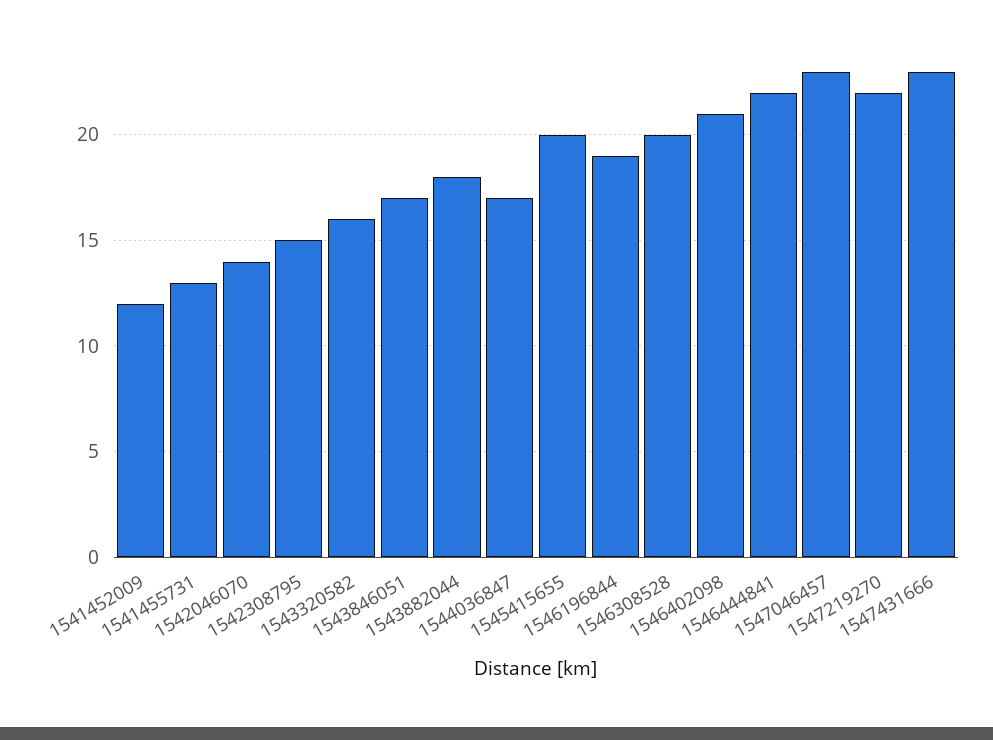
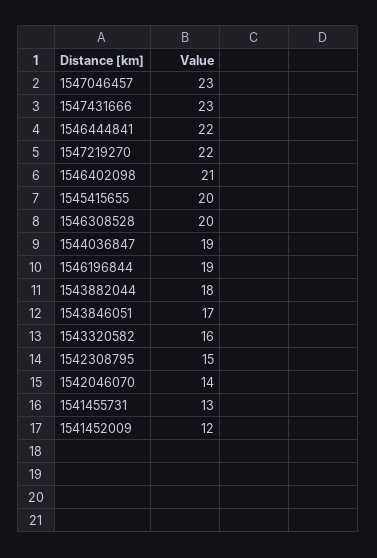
1544036847: 17 -> 19

